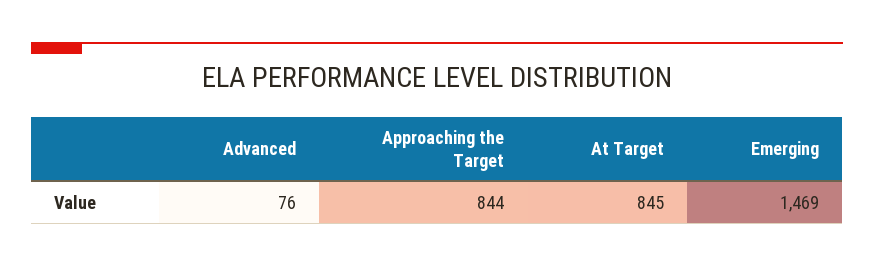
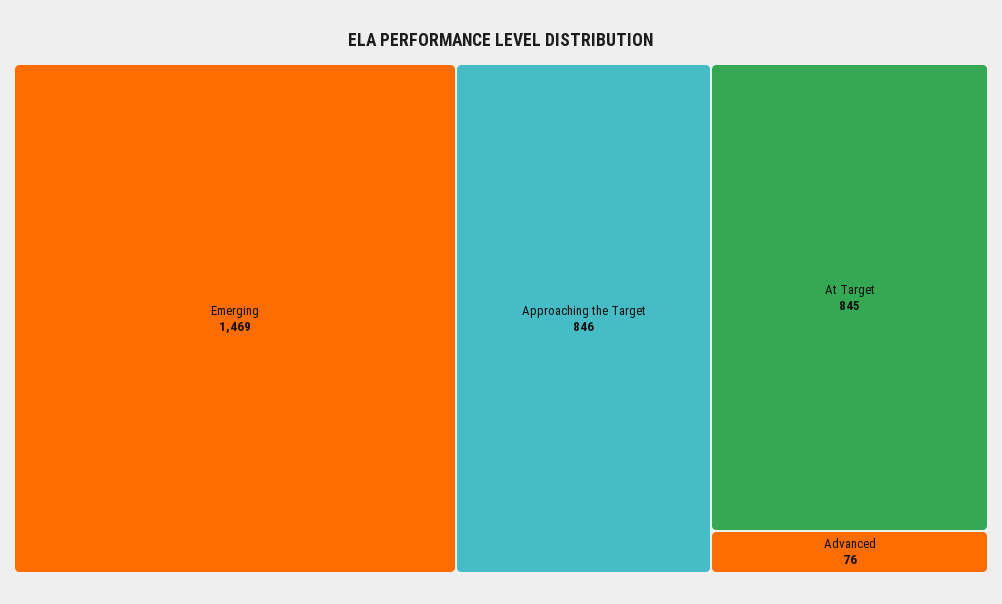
Approaching the Target: 844 -> 846

